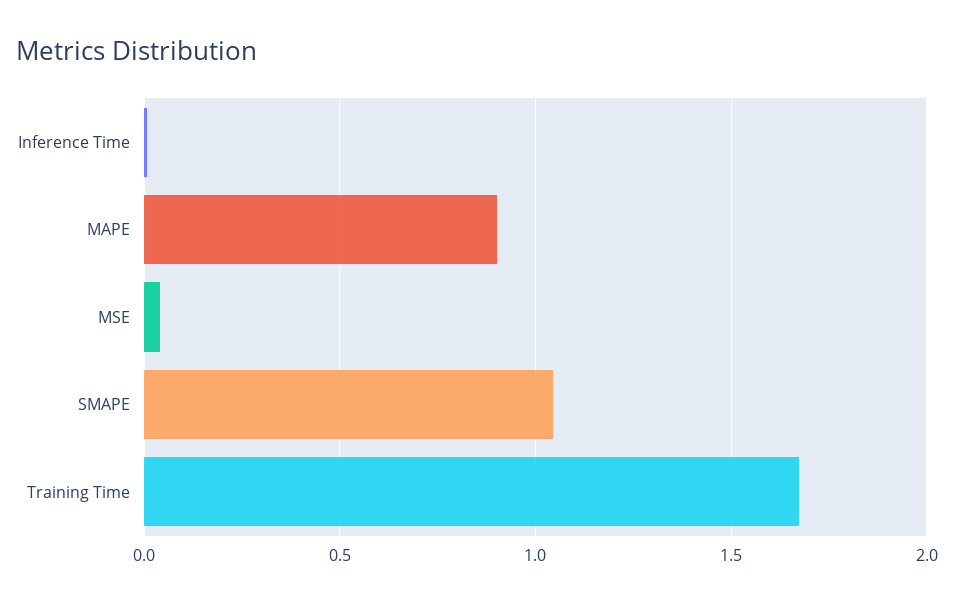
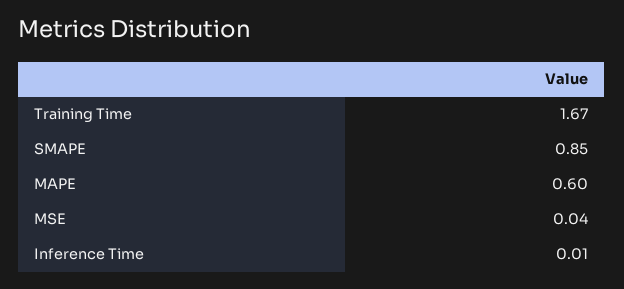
MAPE: 0.9 -> 0.6
SMAPE: 1.05 -> 0.85

